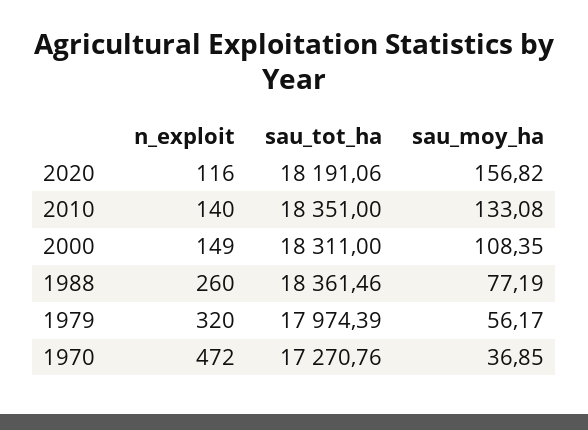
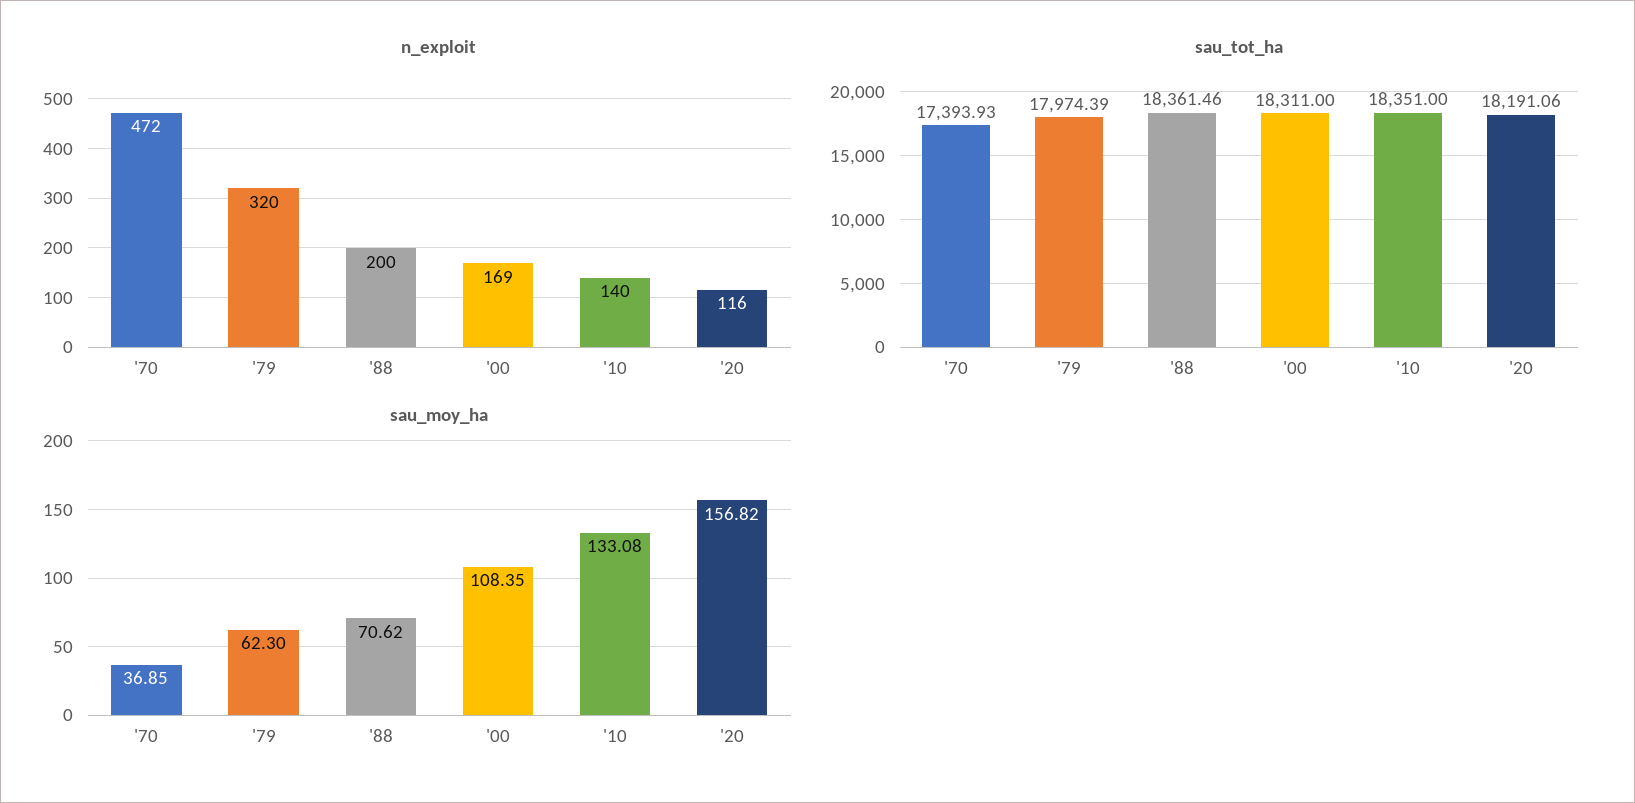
n_exploit, 2000: 149 -> 169
n_exploit, 1988: 260 -> 200
sau_moy_ha, 1988: 77.19 -> 70.62
sau_moy_ha, 1979: 56.17 -> 62.3
sau_tot_ha, 1970: 17270.76 -> 17393.93

